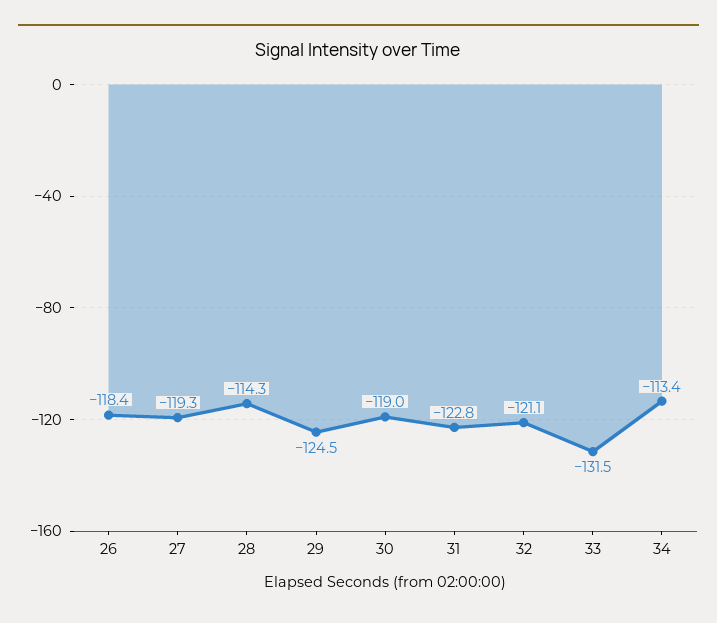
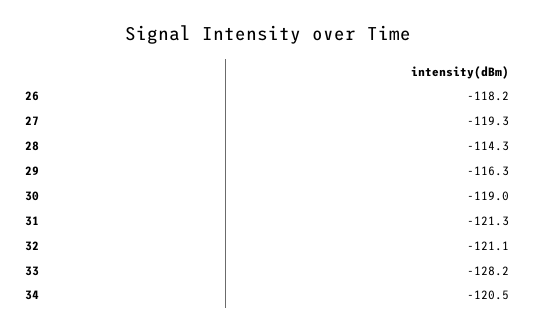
26: -118.4 -> -118.2
29: -124.5 -> -116.3
31: -122.8 -> -121.3
33: -131.5 -> -128.2
34: -113.4 -> -120.5

